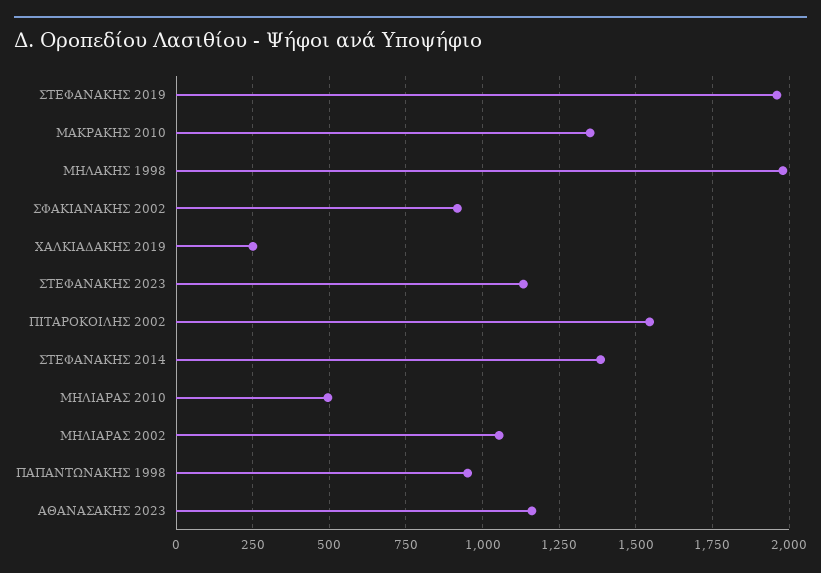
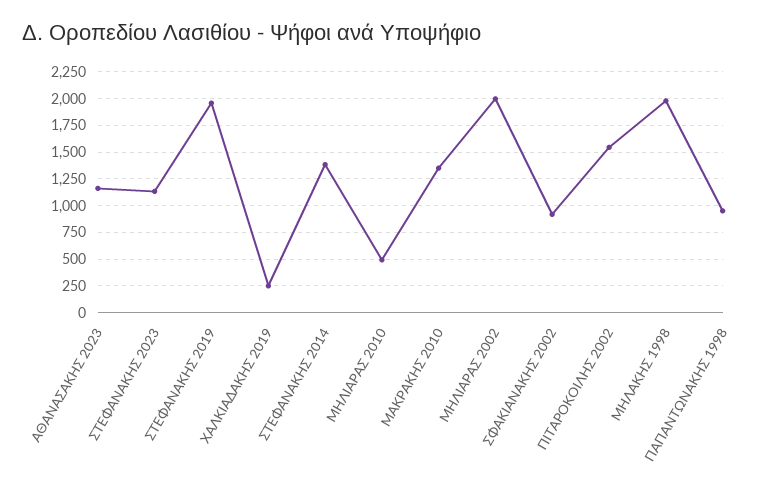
ΜΗΛΙΑΡΑΣ 2002: 1050 -> 2000

